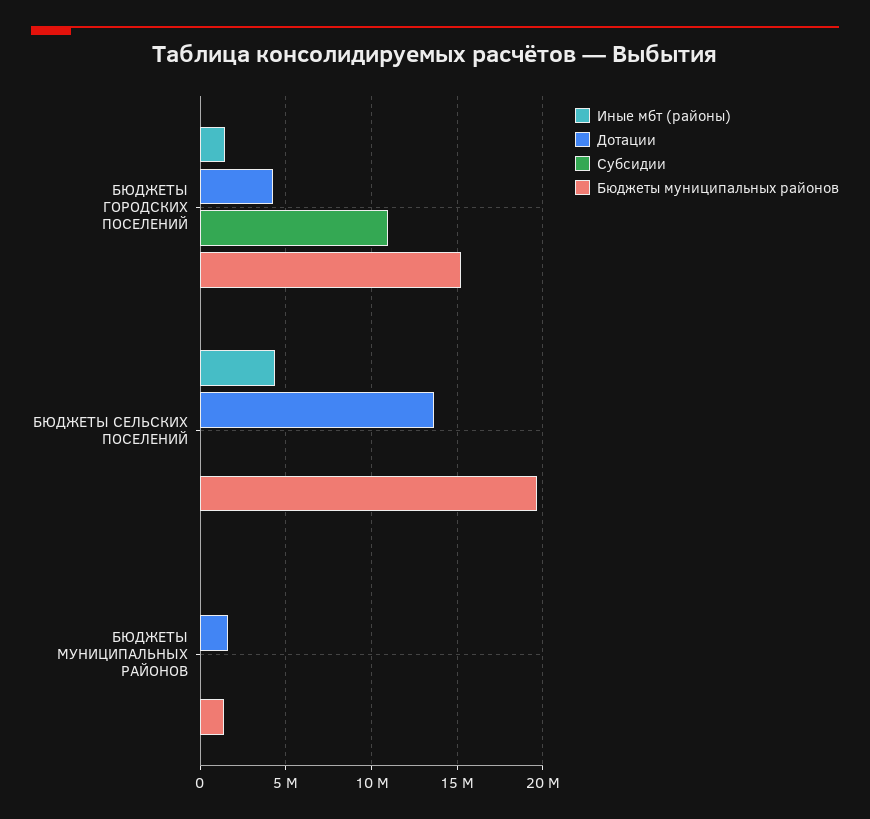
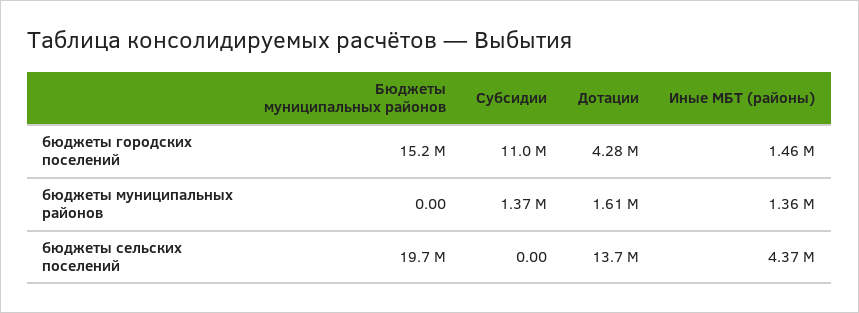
Иные мбт (районы), БЮДЖЕТЫ МУНИЦИПАЛЬНЫХ РАЙОНОВ: 0 -> 1360000
Субсидии, БЮДЖЕТЫ МУНИЦИПАЛЬНЫХ РАЙОНОВ: 0 -> 1370000
Бюджеты муниципальных районов, БЮДЖЕТЫ МУНИЦИПАЛЬНЫХ РАЙОНОВ: 1500000 -> 0

